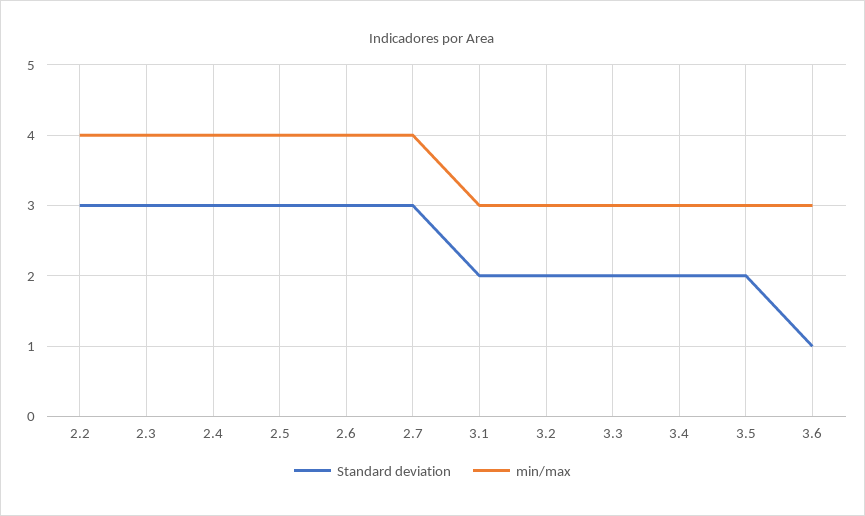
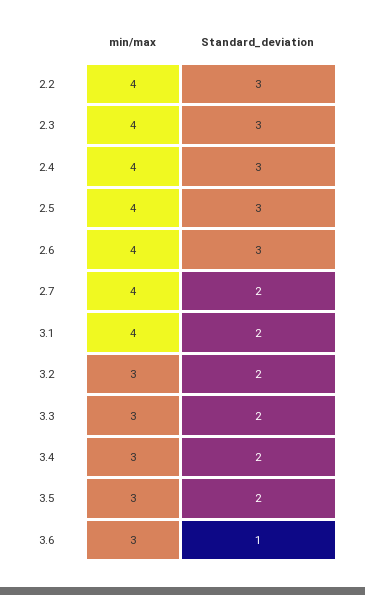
Standard deviation, 2.7: 3 -> 2
min/max, 3.1: 3 -> 4

